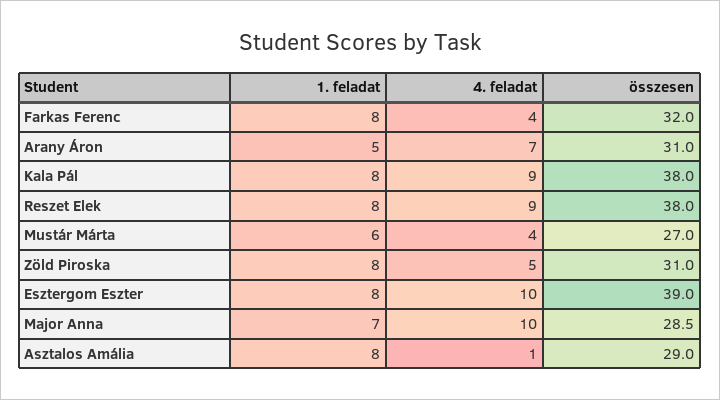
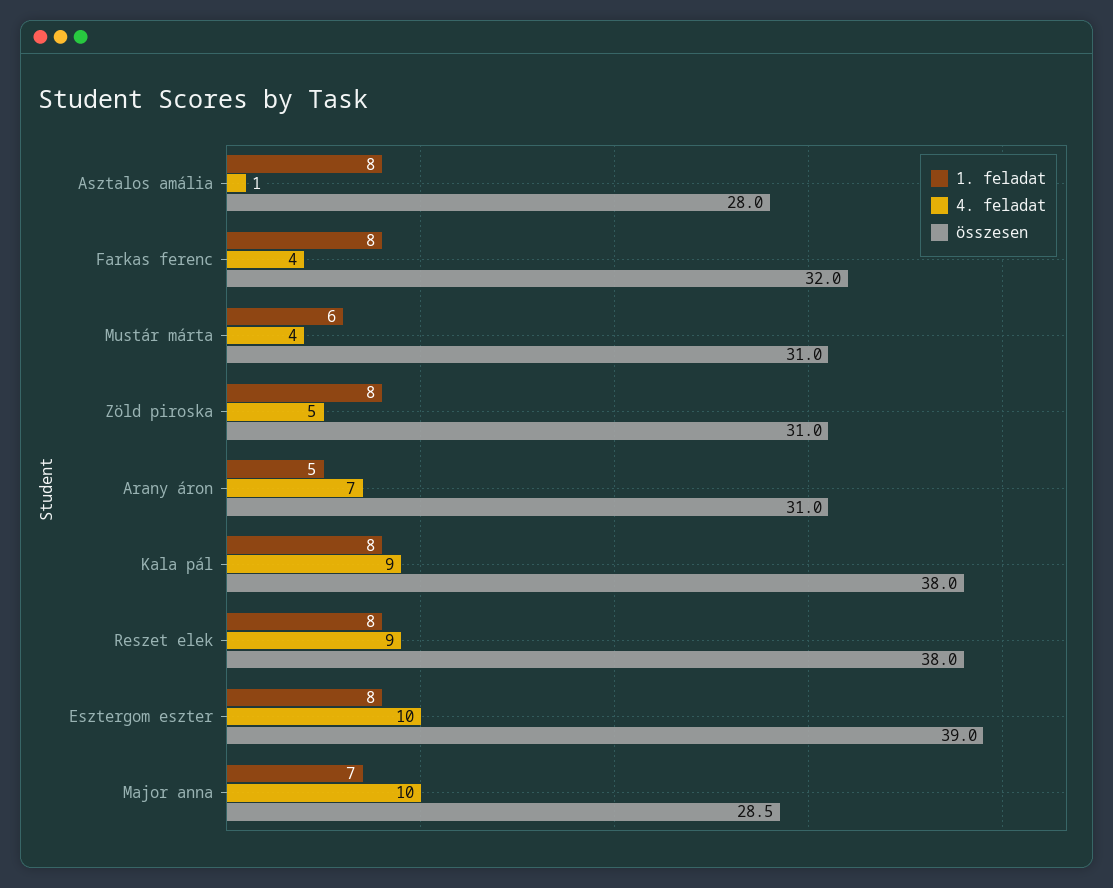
összesen, Mustár Márta: 27 -> 31
összesen, Asztalos Amália: 29 -> 28

